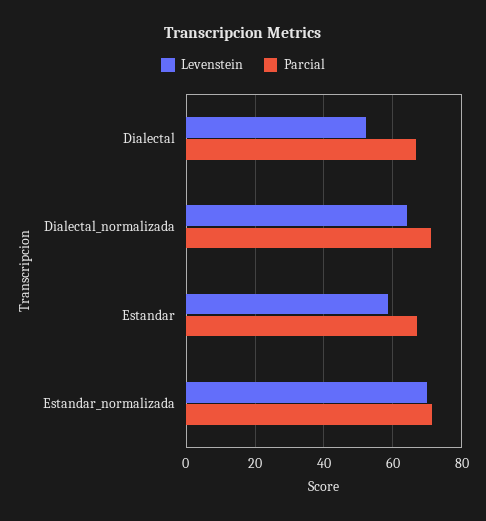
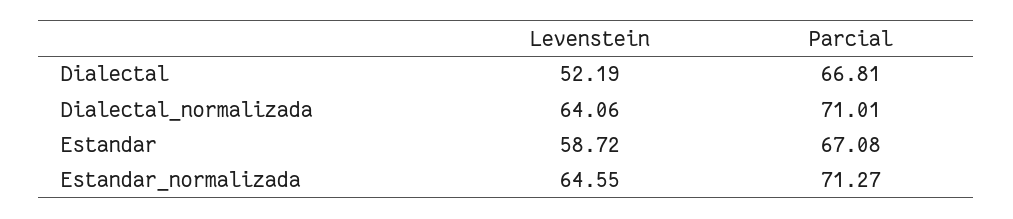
Levenstein, Estandar_normalizada: 70 -> 64.55

